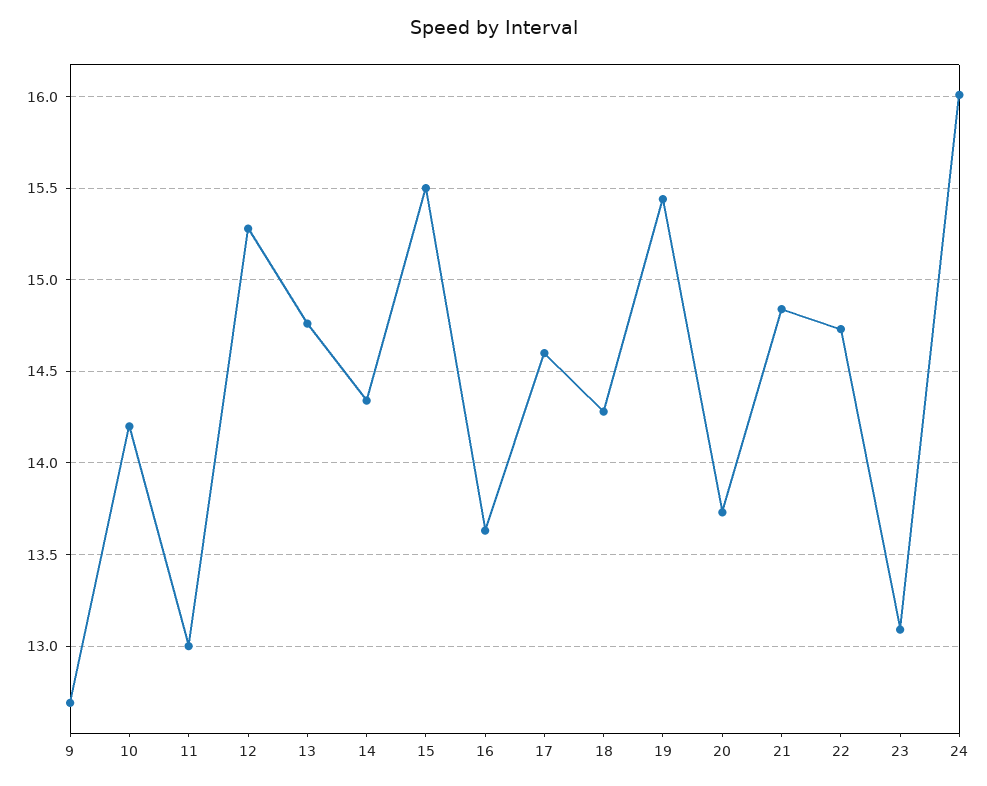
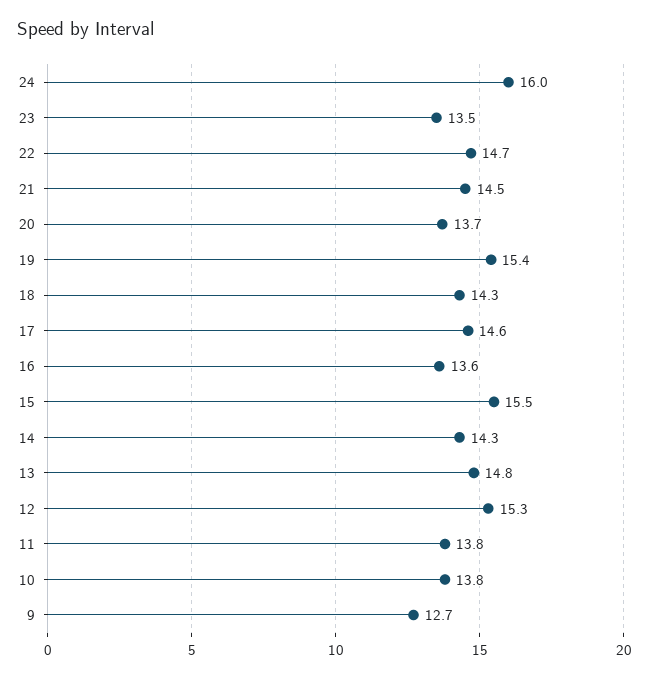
10: 14.2 -> 13.8
11: 13 -> 13.8
21: 14.85 -> 14.5
23: 13.1 -> 13.5

